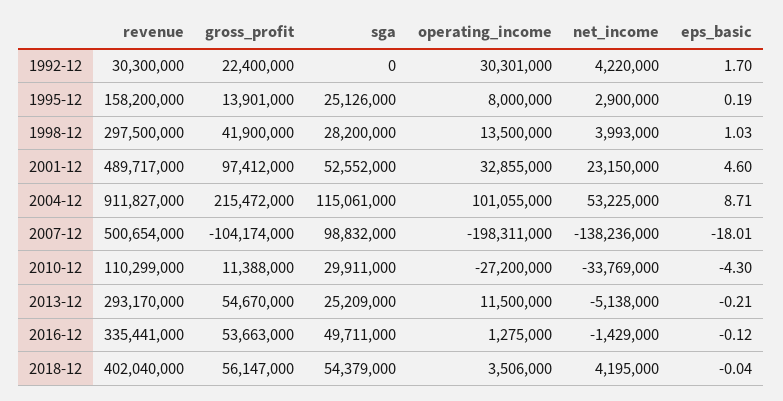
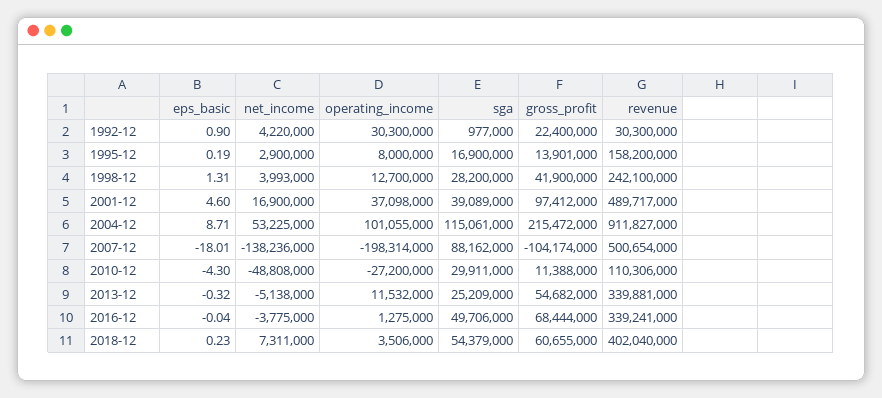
sga, 1992-12: 0 -> 977000
operating_income, 1992-12: 30301000 -> 30300000
eps_basic, 1992-12: 1.7 -> 0.9
sga, 1995-12: 25126000 -> 16900000
revenue, 1998-12: 297500000 -> 242100000
operating_income, 1998-12: 13500000 -> 12700000
eps_basic, 1998-12: 1.03 -> 1.31
sga, 2001-12: 52552000 -> 39089000
operating_income, 2001-12: 32855000 -> 37098000
net_income, 2001-12: 23150000 -> 16900000
sga, 2007-12: 98832000 -> 88162000
operating_income, 2007-12: -198311000 -> -198314000
revenue, 2010-12: 110299000 -> 110306000
net_income, 2010-12: -33769000 -> -48808000
revenue, 2013-12: 293170000 -> 339881000
gross_profit, 2013-12: 54670000 -> 54682000
operating_income, 2013-12: 11500000 -> 11532000
eps_basic, 2013-12: -0.21 -> -0.32
revenue, 2016-12: 335441000 -> 339241000
gross_profit, 2016-12: 53663000 -> 68444000
sga, 2016-12: 49711000 -> 49706000
net_income, 2016-12: -1429000 -> -3775000
eps_basic, 2016-12: -0.12 -> -0.04
gross_profit, 2018-12: 56147000 -> 60655000
net_income, 2018-12: 4195000 -> 7311000
eps_basic, 2018-12: -0.04 -> 0.23

